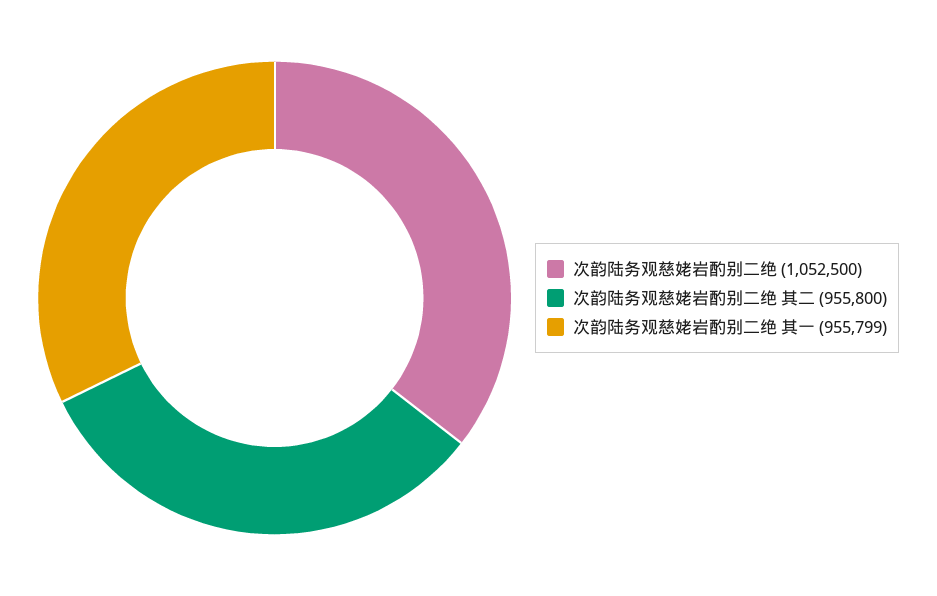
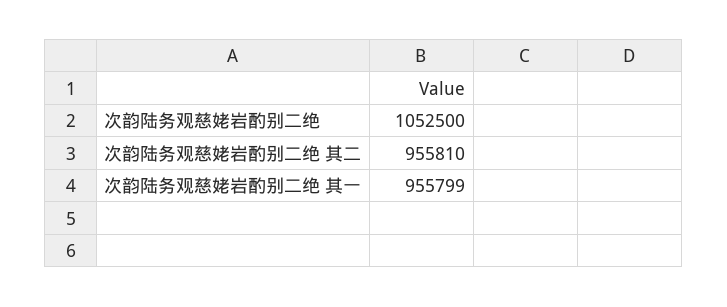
次韵陆务观慈姥岩酌别二绝 其二: 955800 -> 955810

